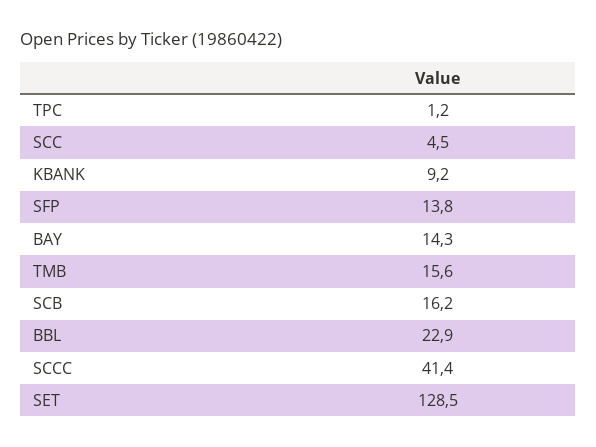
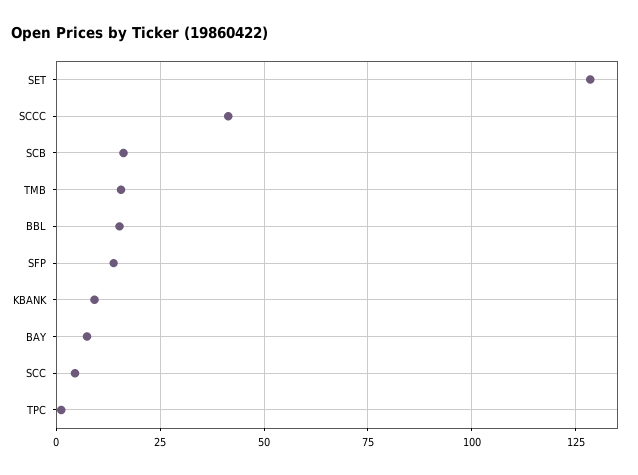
BAY: 14.3 -> 7.5
BBL: 22.9 -> 15

